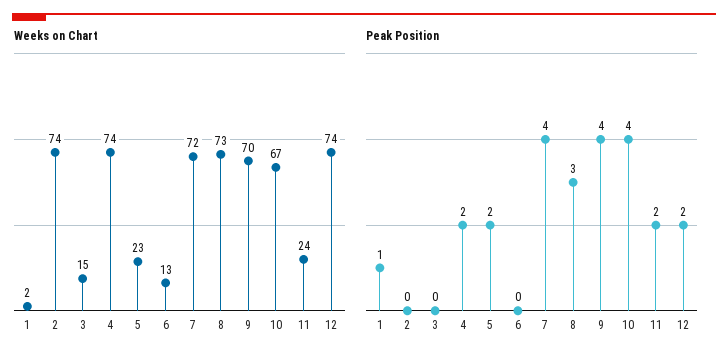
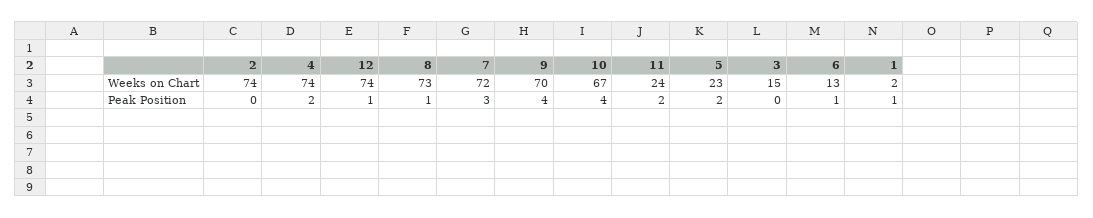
Peak Position, 6: 0 -> 1
Peak Position, 7: 4 -> 3
Peak Position, 8: 3 -> 1
Peak Position, 12: 2 -> 1

